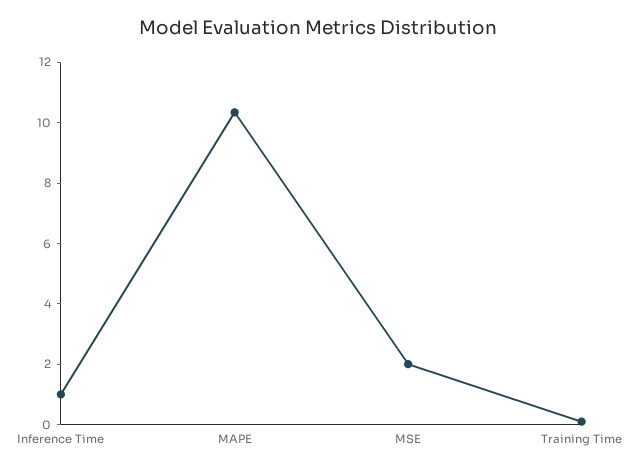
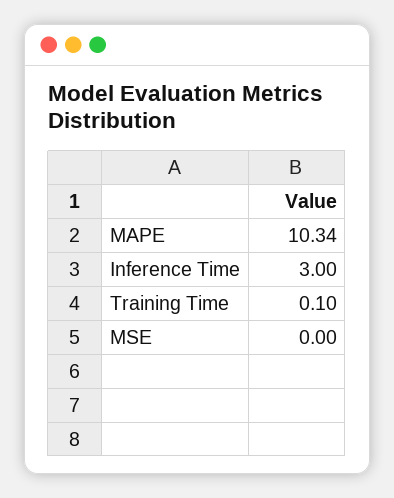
Inference Time: 1 -> 3
MSE: 2 -> 0

